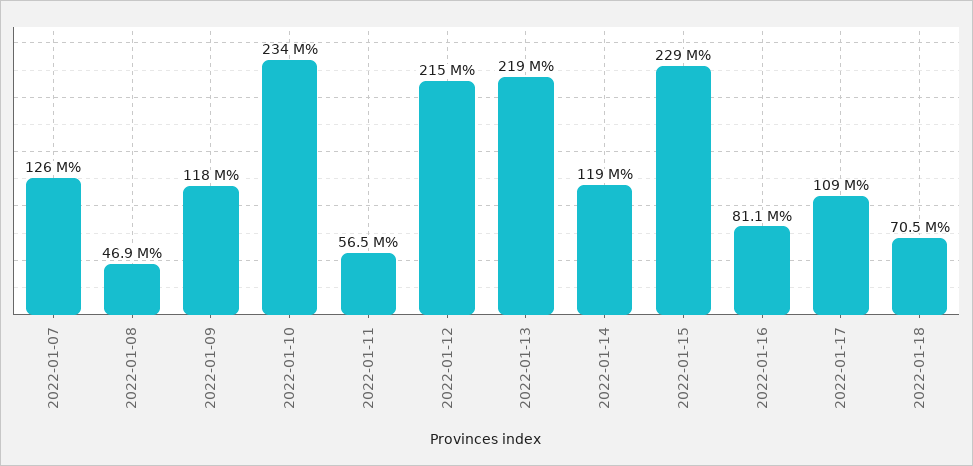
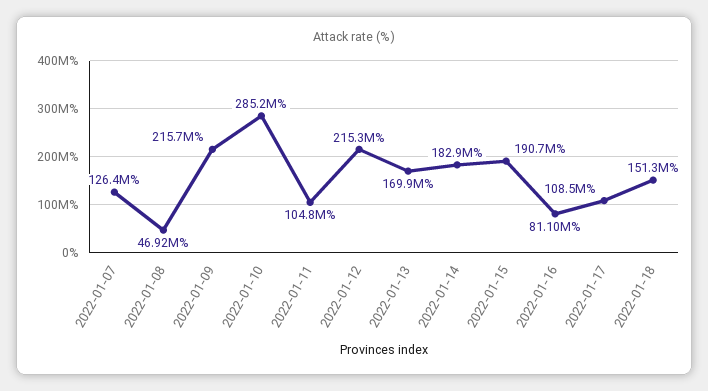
2022-01-09: 118000000 -> 215700000
2022-01-10: 234000000 -> 285200000
2022-01-11: 56500000 -> 104800000
2022-01-13: 219000000 -> 169900000
2022-01-14: 119000000 -> 182900000
2022-01-15: 229000000 -> 190700000
2022-01-18: 70500000 -> 151300000

